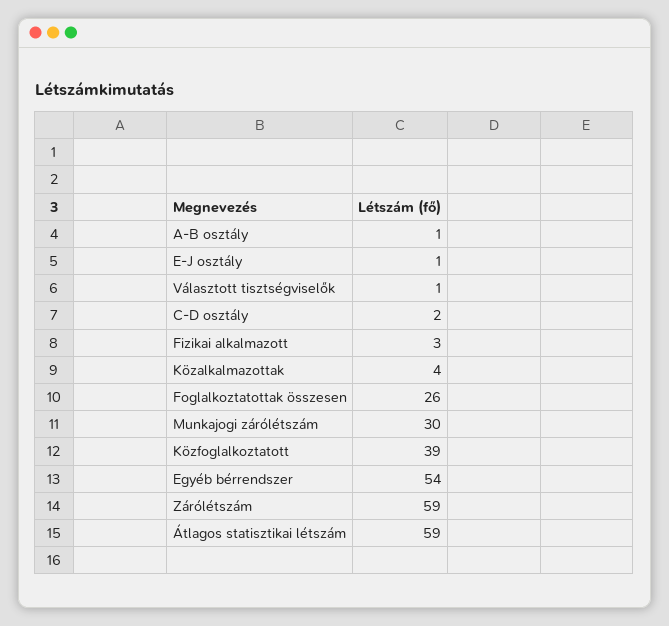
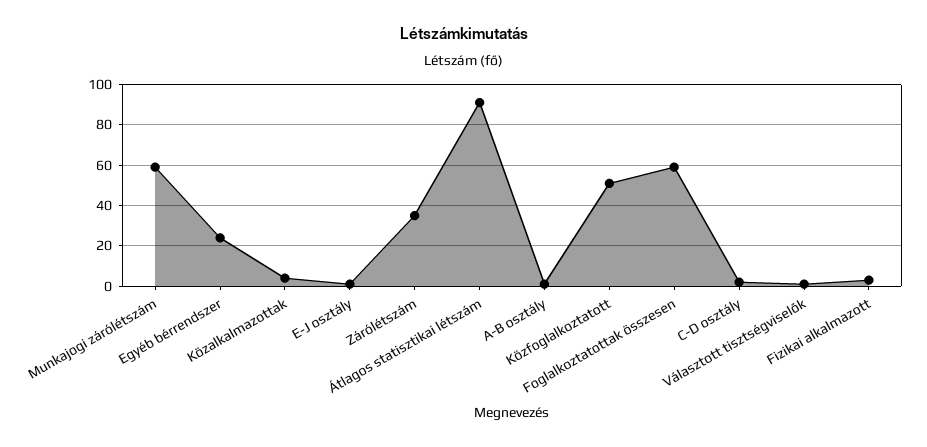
Foglalkoztatottak összesen: 26 -> 60
Munkajogi zárólétszám: 30 -> 60
Közfoglalkoztatott: 39 -> 50
Egyéb bérrendszer: 54 -> 25
Zárólétszám: 59 -> 35
Átlagos statisztikai létszám: 59 -> 90

